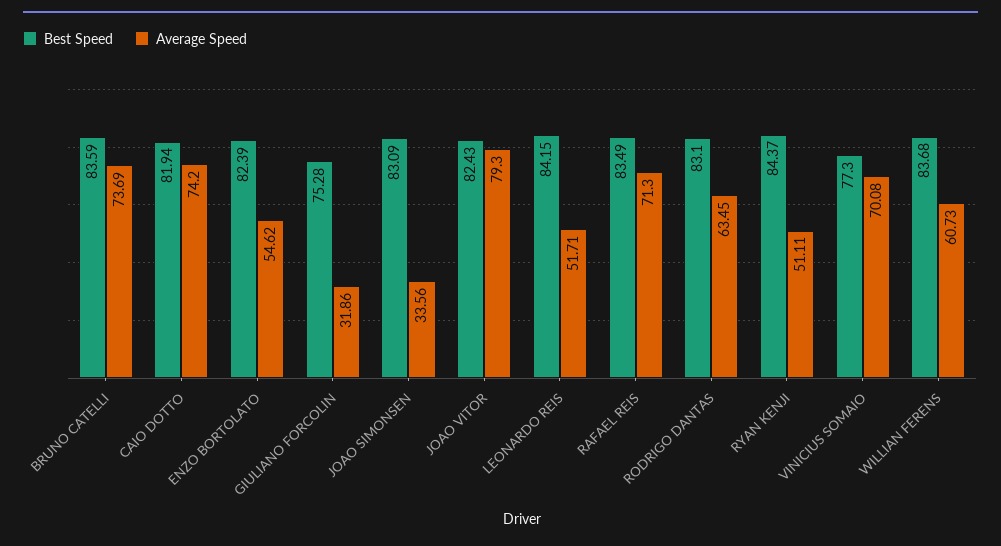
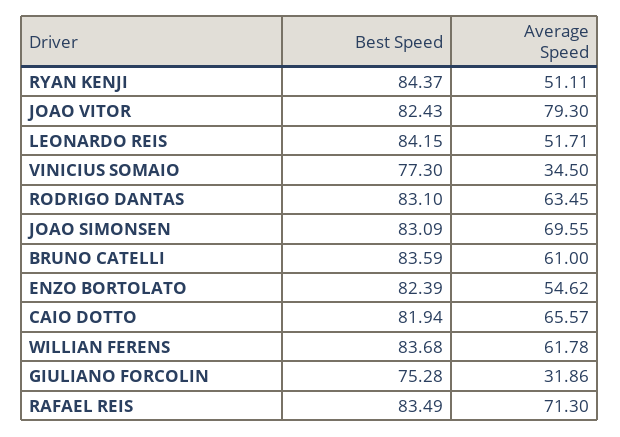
Average Speed, BRUNO CATELLI: 73.69 -> 61
Average Speed, CAIO DOTTO: 74.2 -> 65.57
Average Speed, JOAO SIMONSEN: 33.56 -> 69.55
Average Speed, VINICIUS SOMAIO: 70.08 -> 34.5
Average Speed, WILLIAN FERENS: 60.73 -> 61.78

